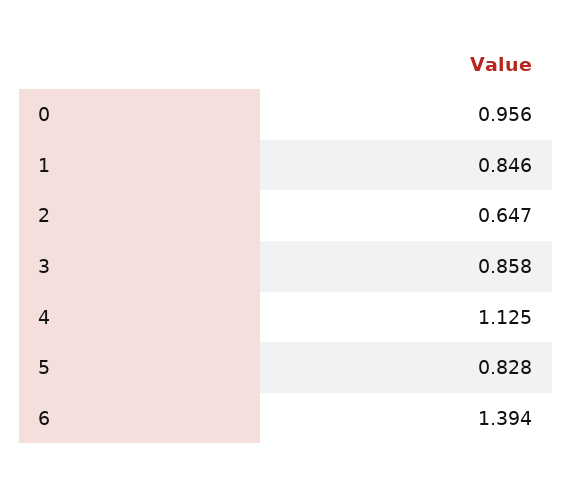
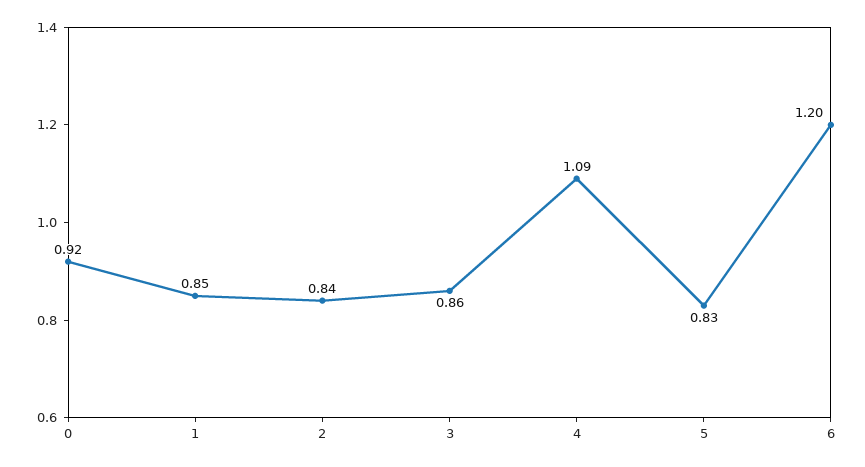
0: 0.956 -> 0.92
2: 0.647 -> 0.84
4: 1.125 -> 1.09
6: 1.394 -> 1.2

